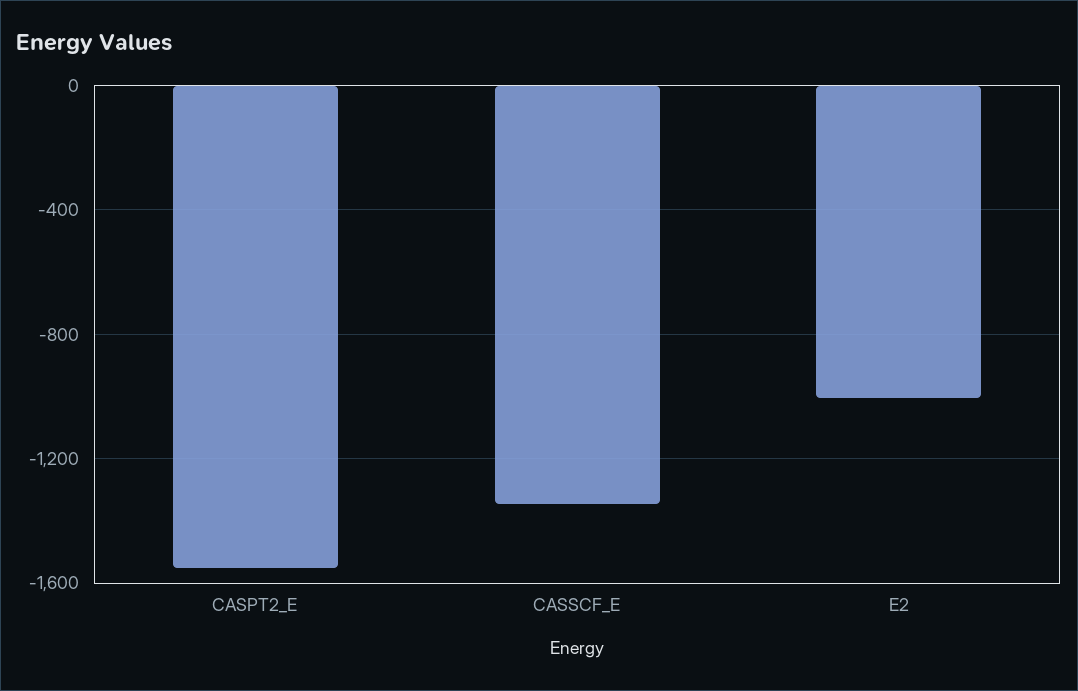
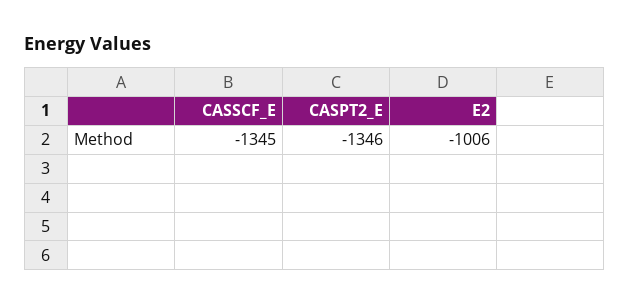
CASPT2_E: -1550 -> -1346

